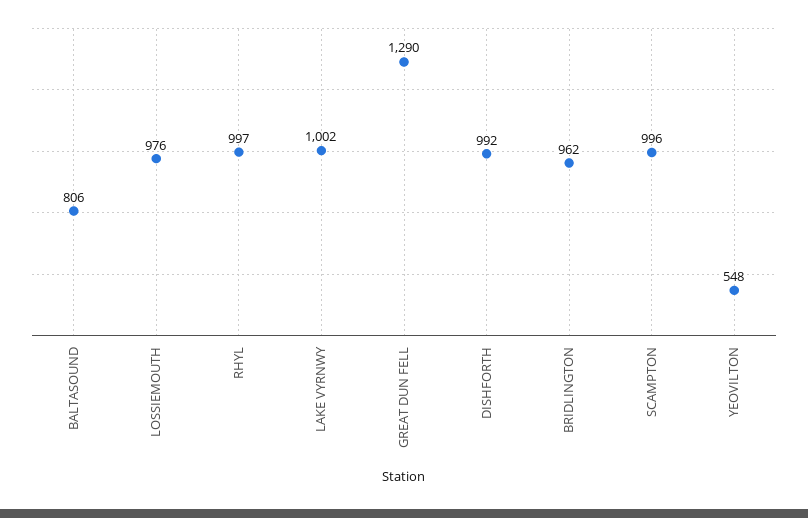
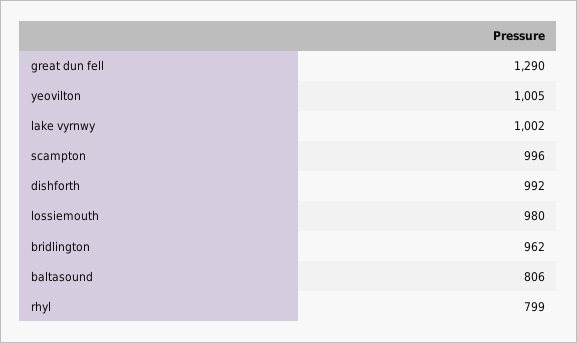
LOSSIEMOUTH: 976 -> 980
RHYL: 997 -> 799
YEOVILTON: 548 -> 1005

